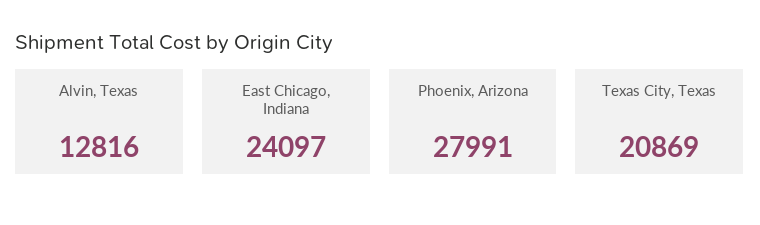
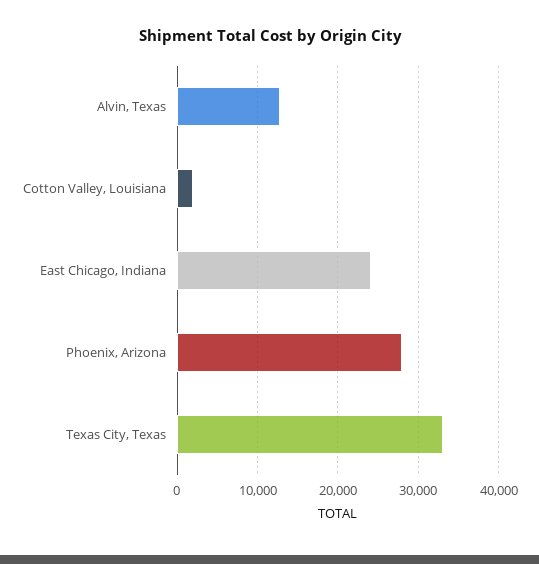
Texas City, Texas: 20869 -> 33000
Cotton Valley, Louisiana: none -> 2000

